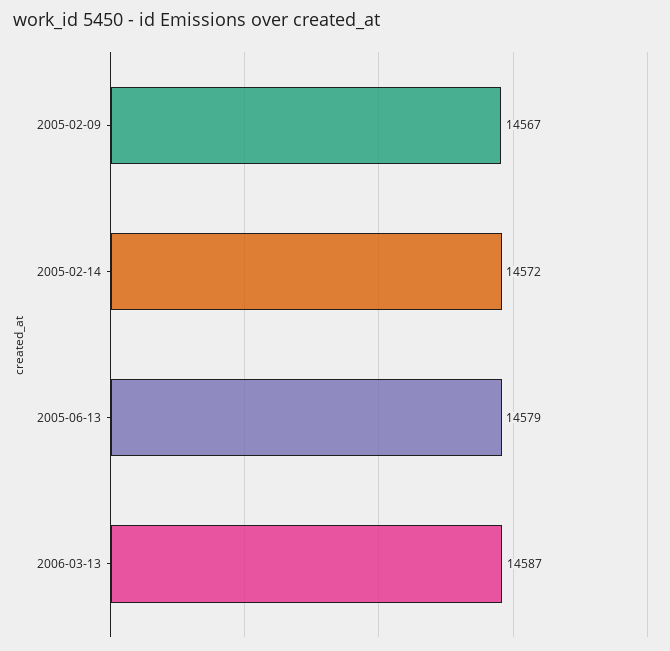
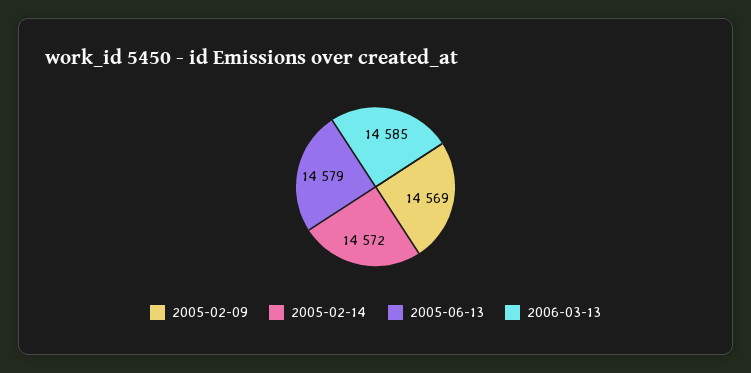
2005-02-09: 14567 -> 14569
2006-03-13: 14587 -> 14585

